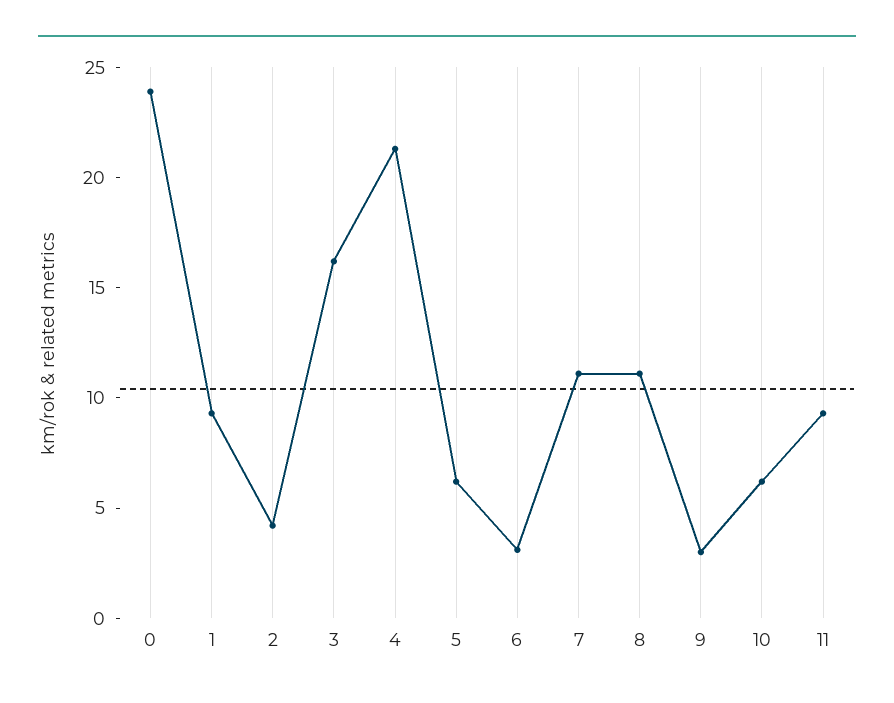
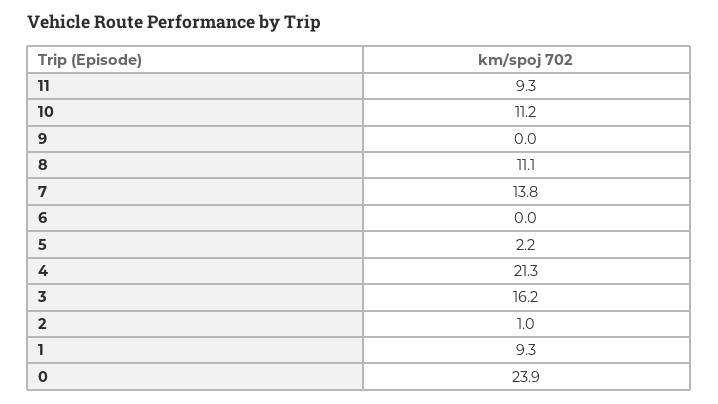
2: 4 -> 1
5: 6 -> 2.2
6: 3 -> 0
7: 11 -> 13.8
9: 3 -> 0
10: 6 -> 11.2

